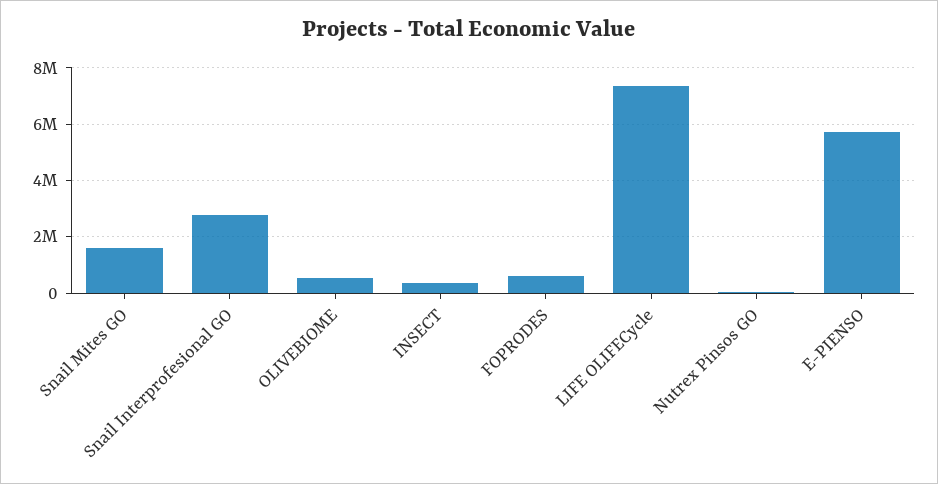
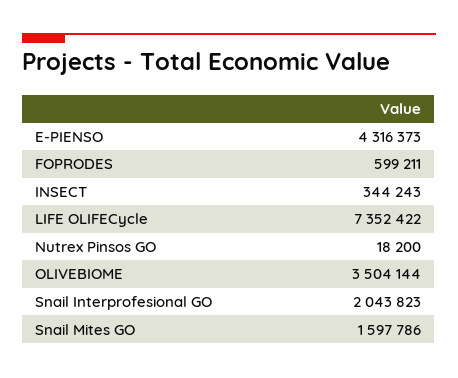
Snail Interprofesional GO: 2750000 -> 2043823
OLIVEBIOME: 500000 -> 3504144
E-PIENSO: 5750000 -> 4316373

